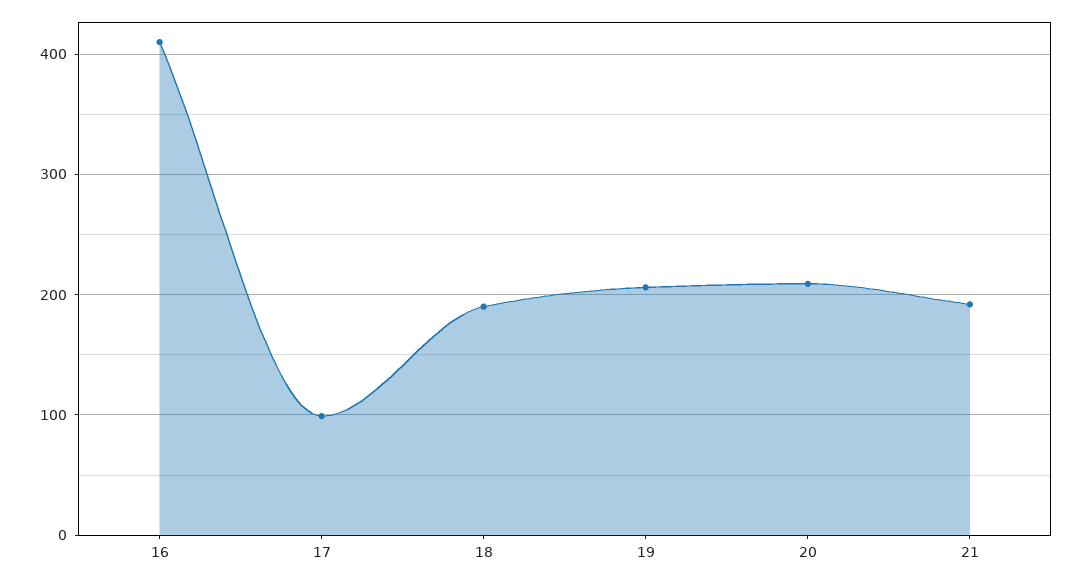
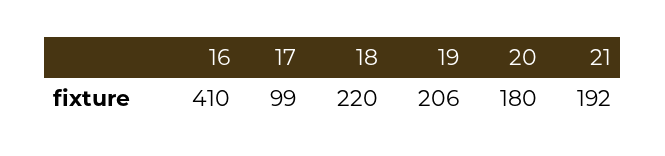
18: 190 -> 220
20: 210 -> 180

